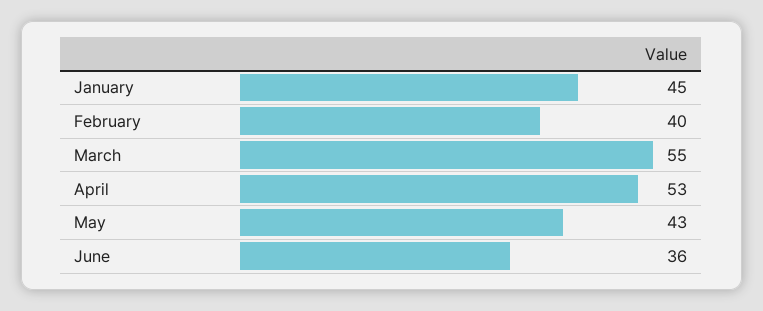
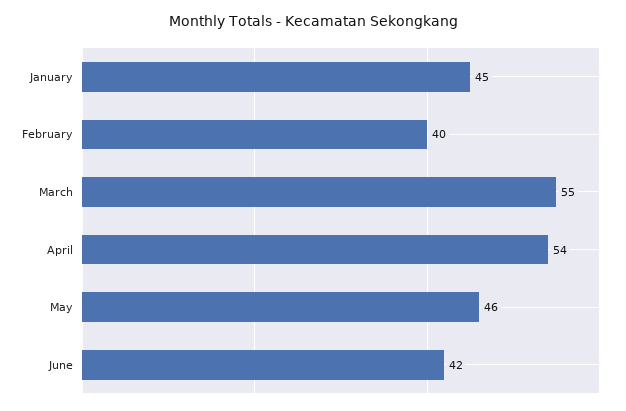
April: 53 -> 54
May: 43 -> 46
June: 36 -> 42

